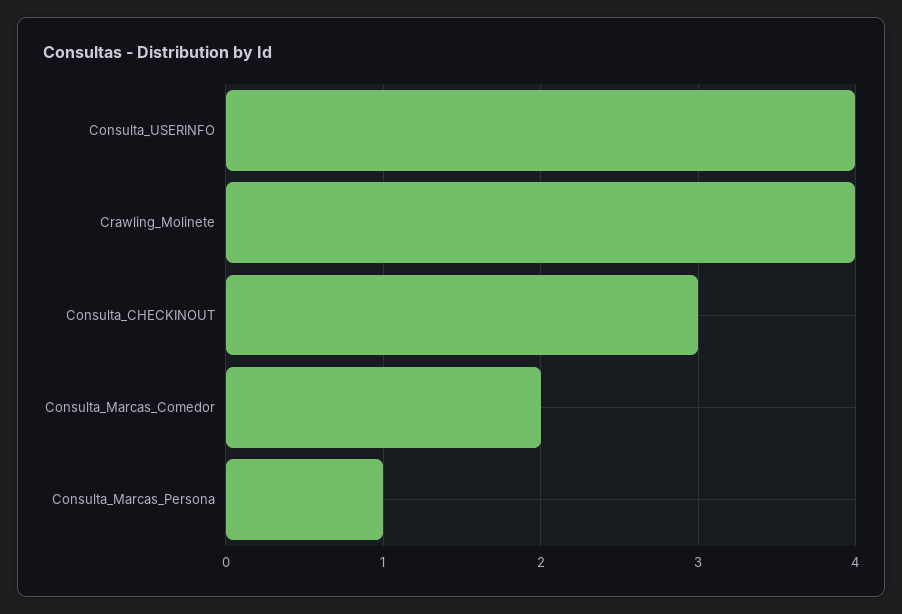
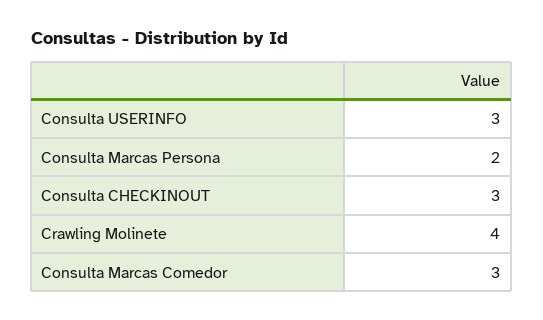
Consulta_USERINFO: 4 -> 3
Consulta_Marcas_Comedor: 2 -> 3
Consulta_Marcas_Persona: 1 -> 2

